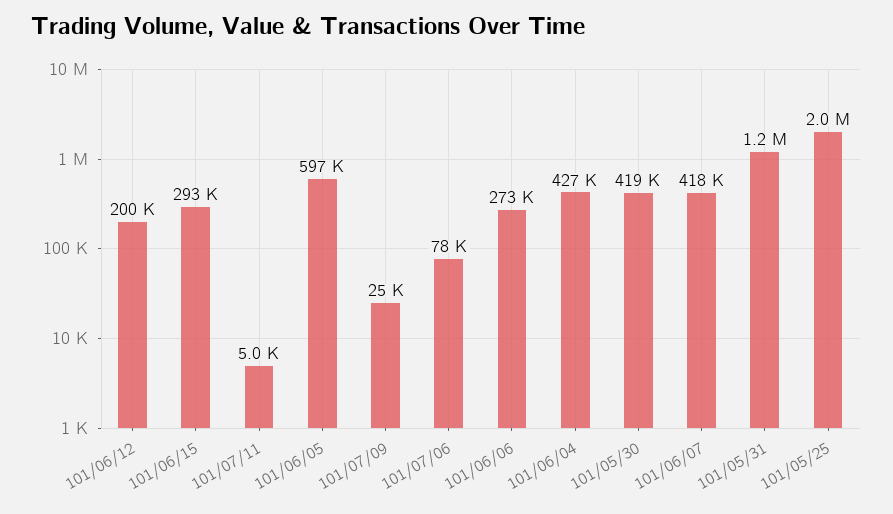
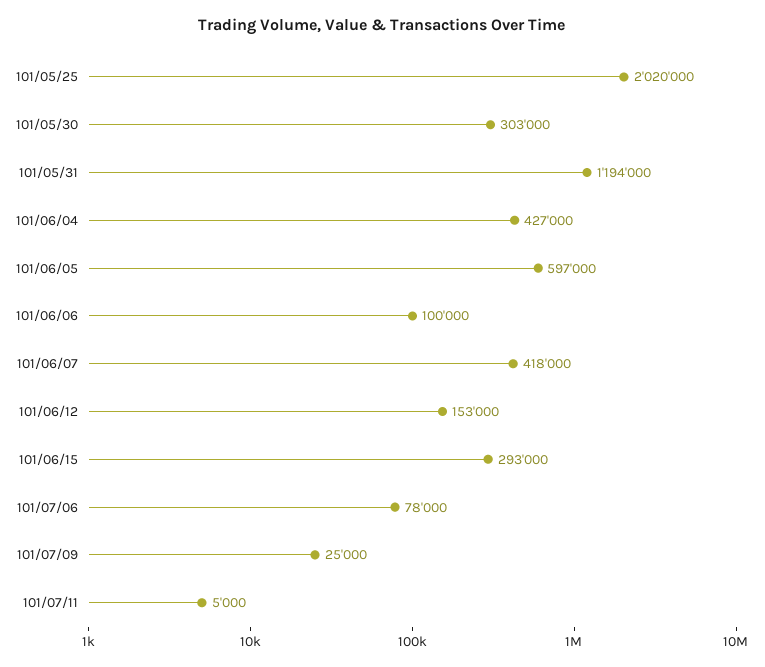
101/06/12: 200000 -> 153000
101/06/06: 273000 -> 100000
101/05/30: 419000 -> 303000

